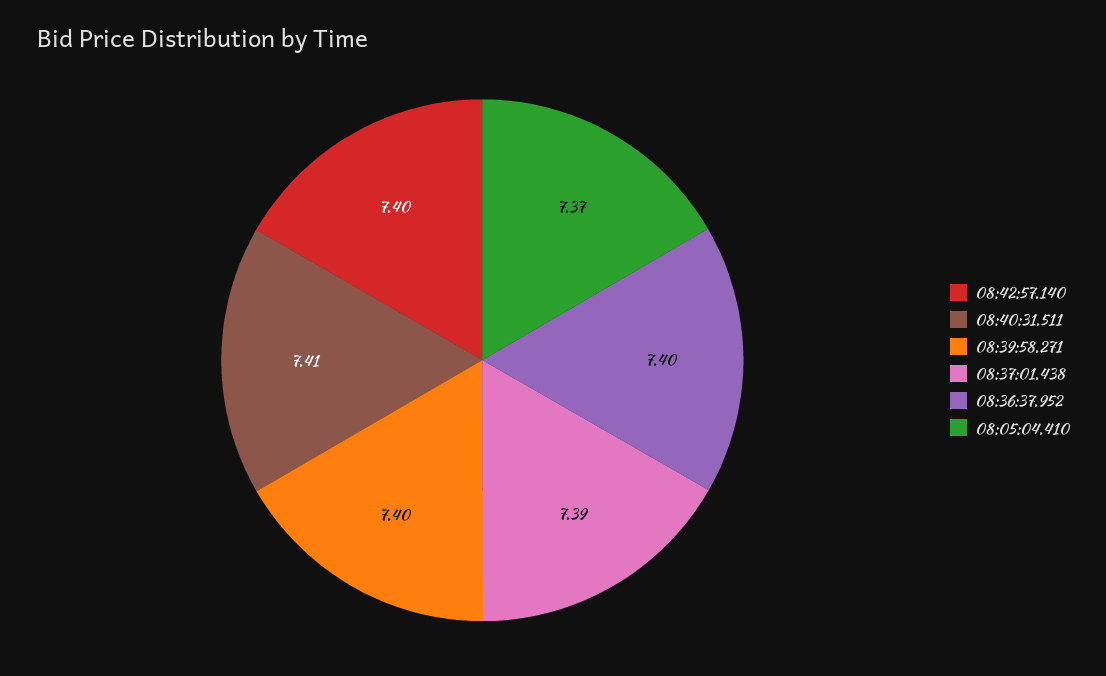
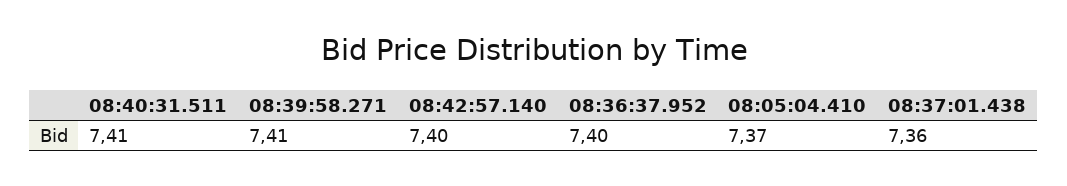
08:39:58.271: 7.4 -> 7.41
08:37:01.438: 7.39 -> 7.36

